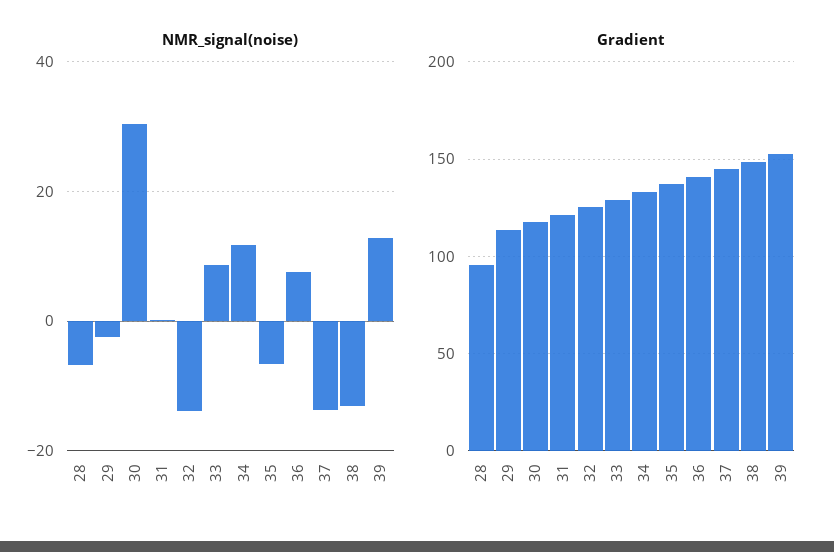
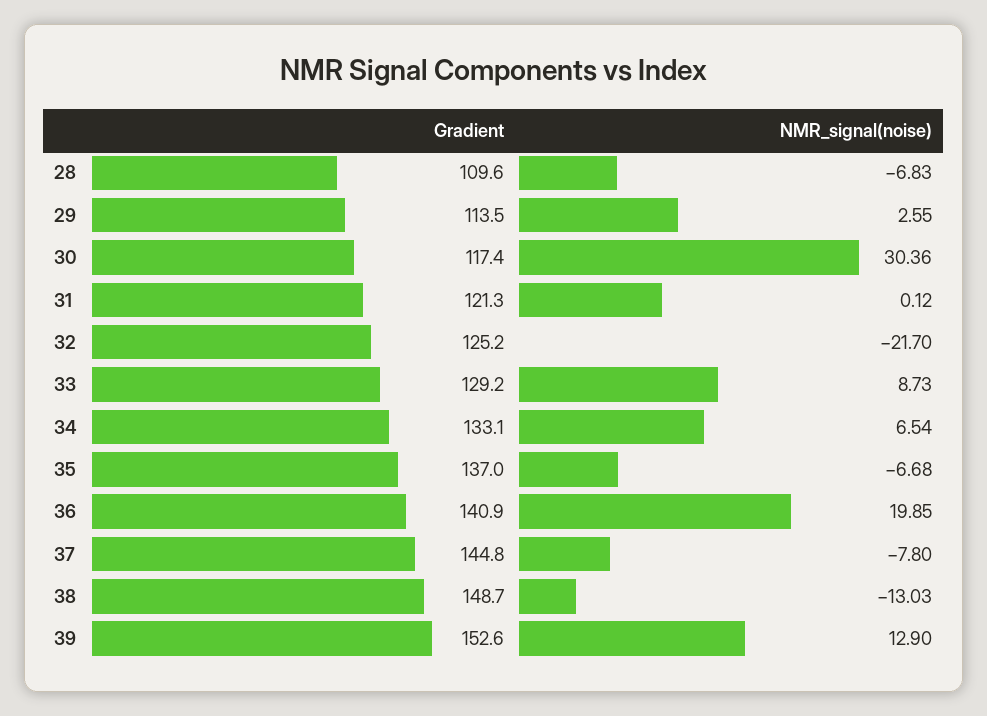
NMR_signal(noise), 29: -2 -> 2.55
NMR_signal(noise), 32: -14 -> -21.7
NMR_signal(noise), 34: 12 -> 6.54
NMR_signal(noise), 36: 8 -> 19.85
NMR_signal(noise), 37: -14 -> -7.8
Gradient, 28: 95 -> 109.6

